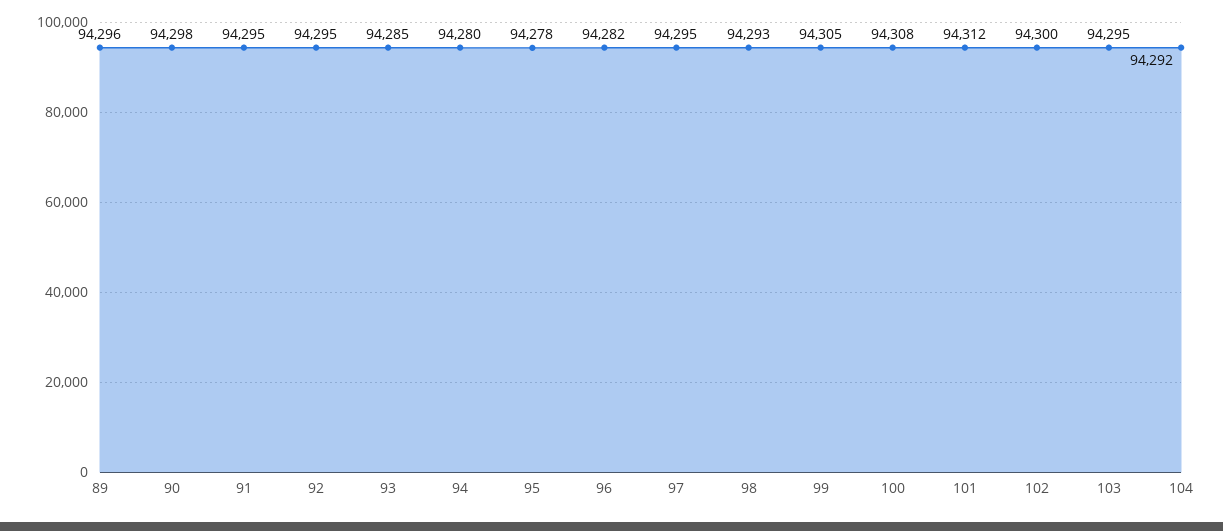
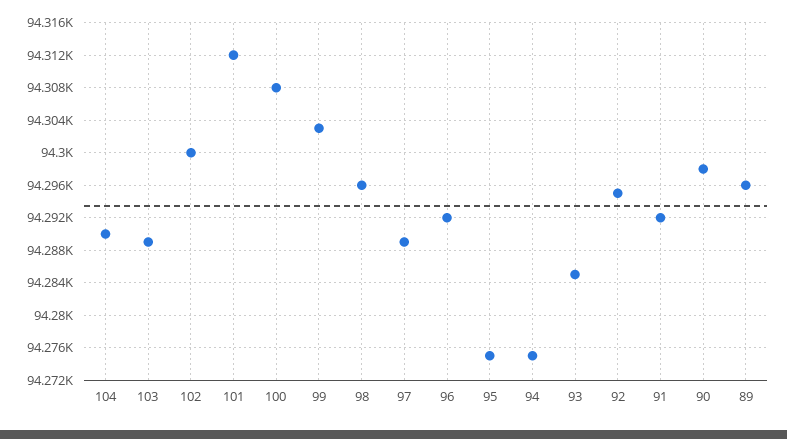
91: 94295 -> 94292
94: 94280 -> 94275
95: 94278 -> 94275
96: 94282 -> 94292
97: 94295 -> 94289
98: 94293 -> 94296
99: 94305 -> 94303
103: 94295 -> 94289
104: 94292 -> 94290

